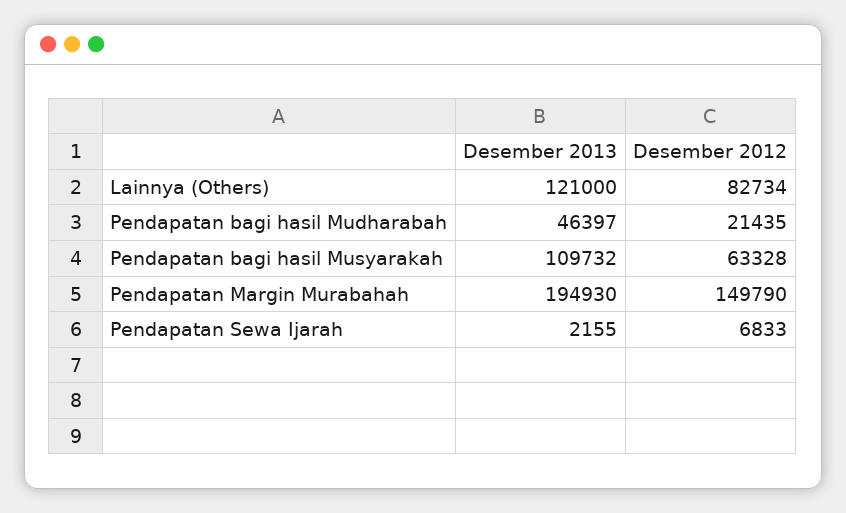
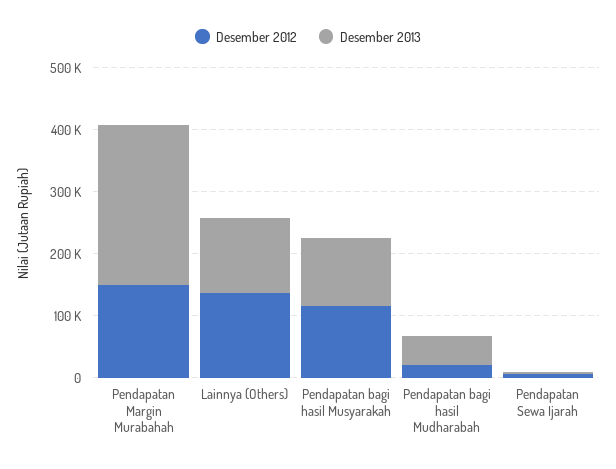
Desember 2012, Lainnya (Others): 82734 -> 140000
Desember 2012, Pendapatan bagi hasil Musyarakah: 63328 -> 120000
Desember 2013, Pendapatan Margin Murabahah: 194930 -> 260000

